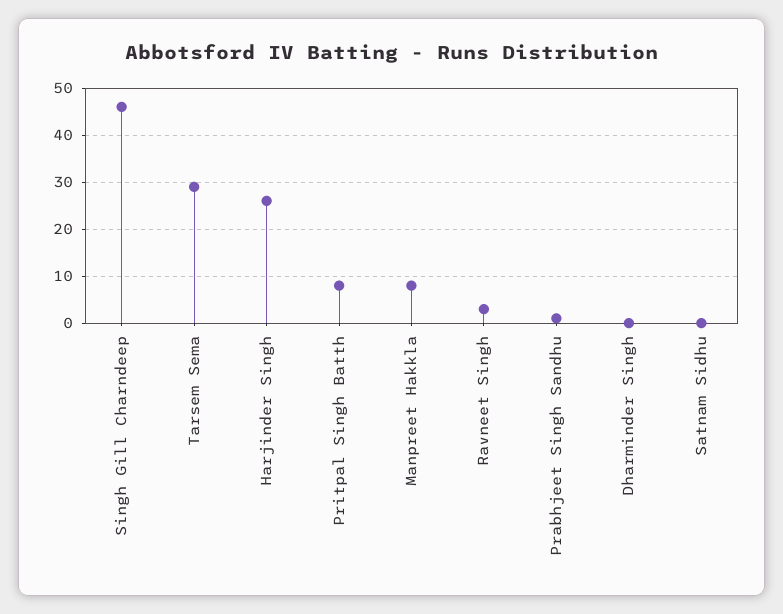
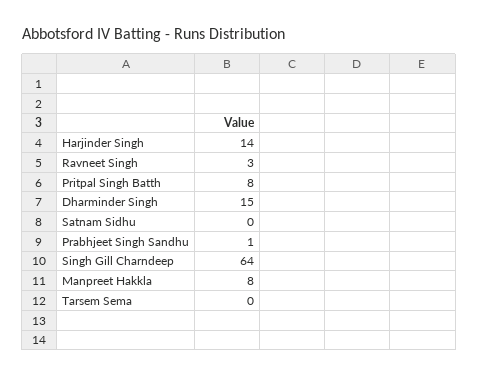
Singh Gill Charndeep: 45 -> 64
Tarsem Sema: 30 -> 0
Harjinder Singh: 25 -> 14
Dharminder Singh: 0 -> 15

